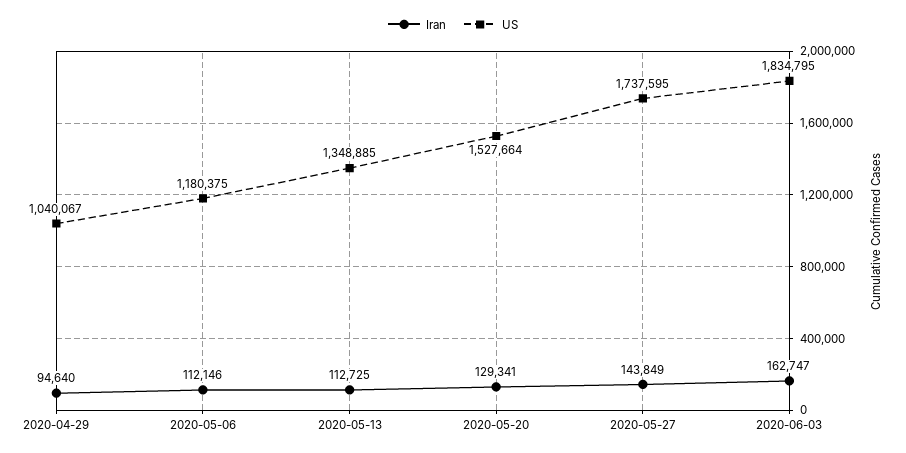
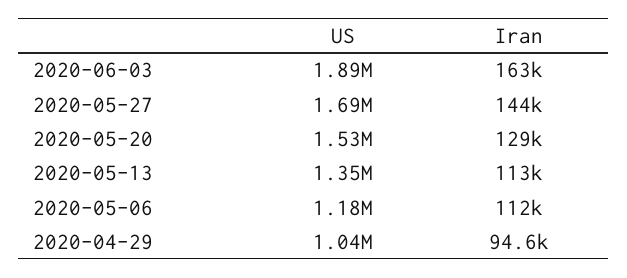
US, 2020-05-27: 1737595 -> 1690000
US, 2020-06-03: 1834795 -> 1890000

